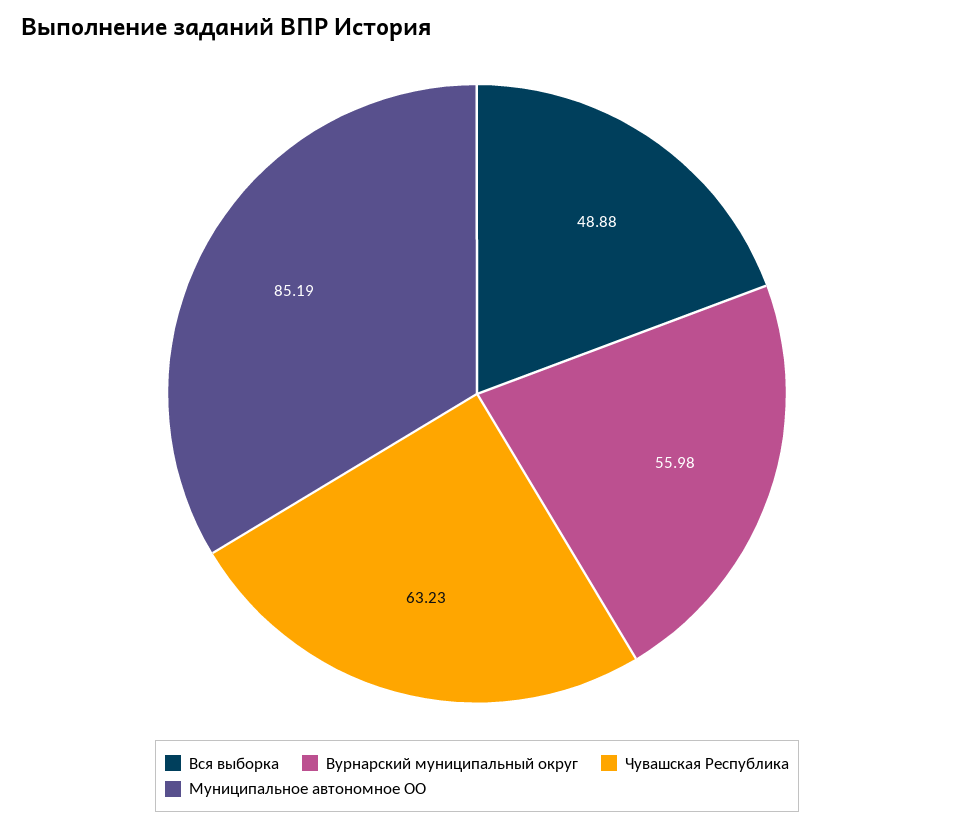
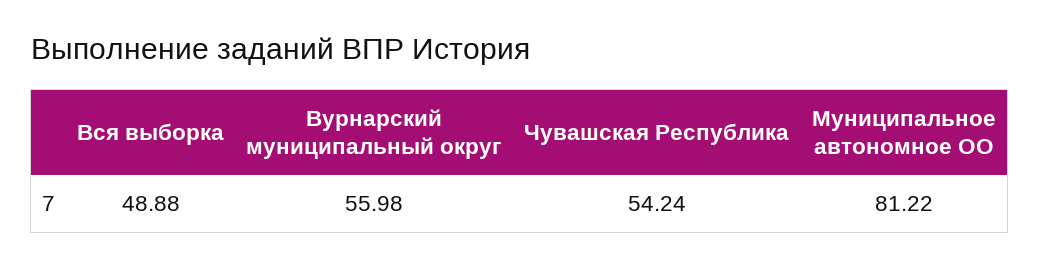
Чувашская Республика: 63.23 -> 54.24
Муниципальное автономное ОО: 85.19 -> 81.22

